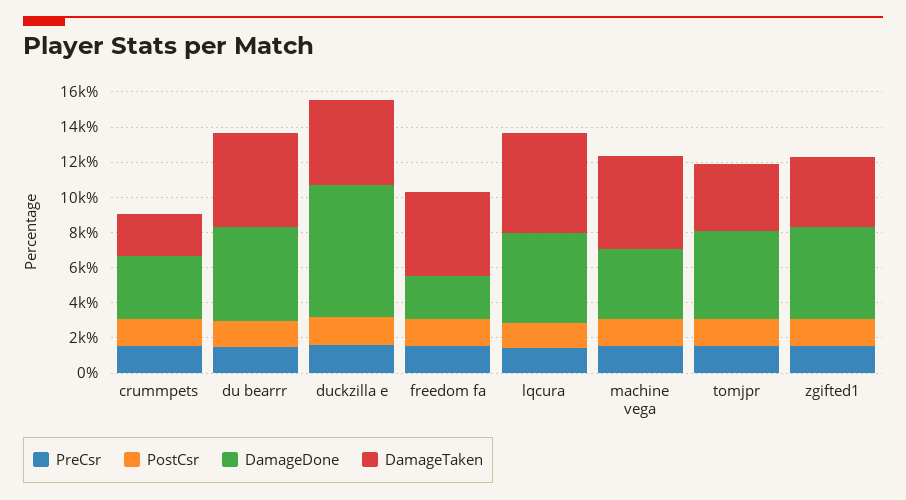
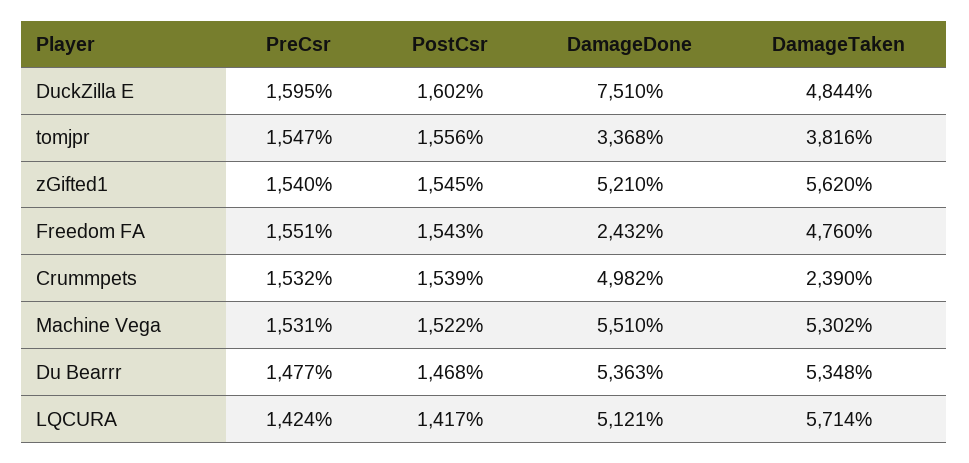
DamageDone, crummpets: 3500 -> 4982
DamageDone, machine vega: 4000 -> 5510
DamageDone, tomjpr: 5000 -> 3368
DamageTaken, zgifted1: 4000 -> 5620

